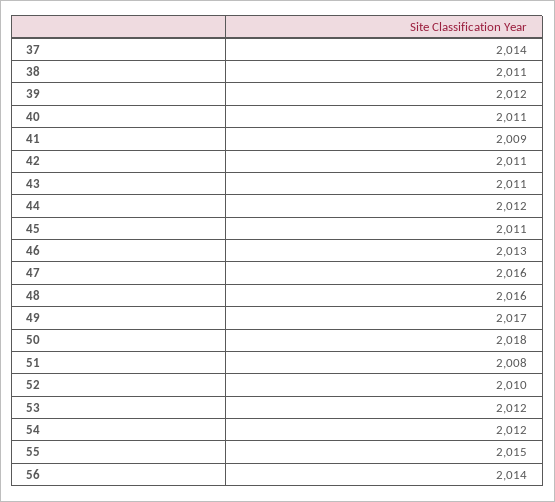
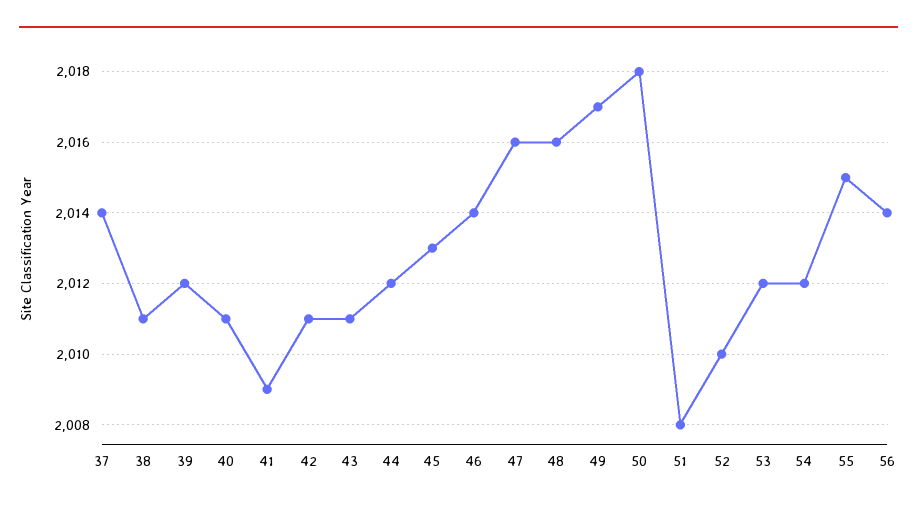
45: 2011 -> 2013
46: 2013 -> 2014

